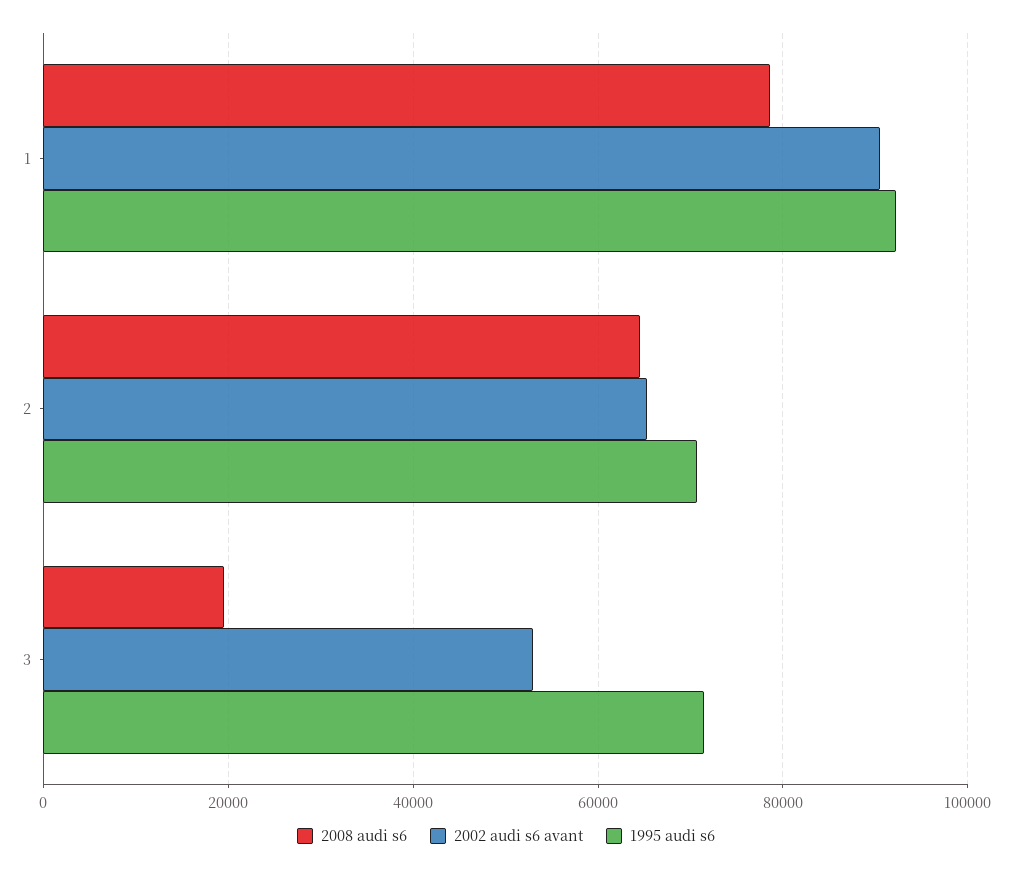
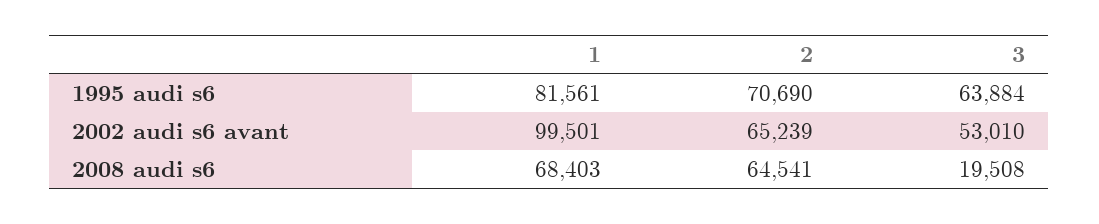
2008 audi s6, 1: 78000 -> 68403
2002 audi s6 avant, 1: 90000 -> 99501
1995 audi s6, 1: 92000 -> 81561
1995 audi s6, 3: 72000 -> 63884

